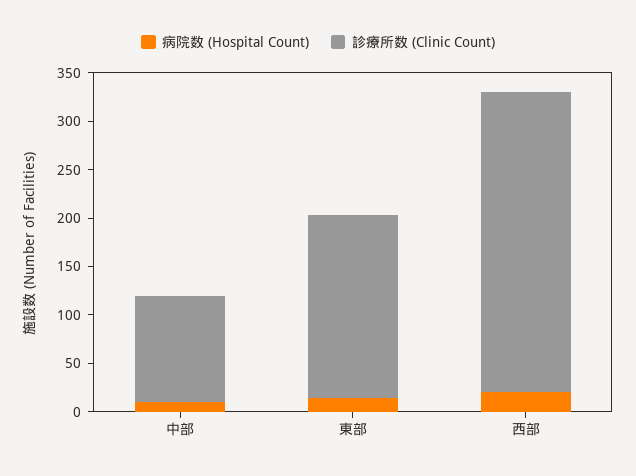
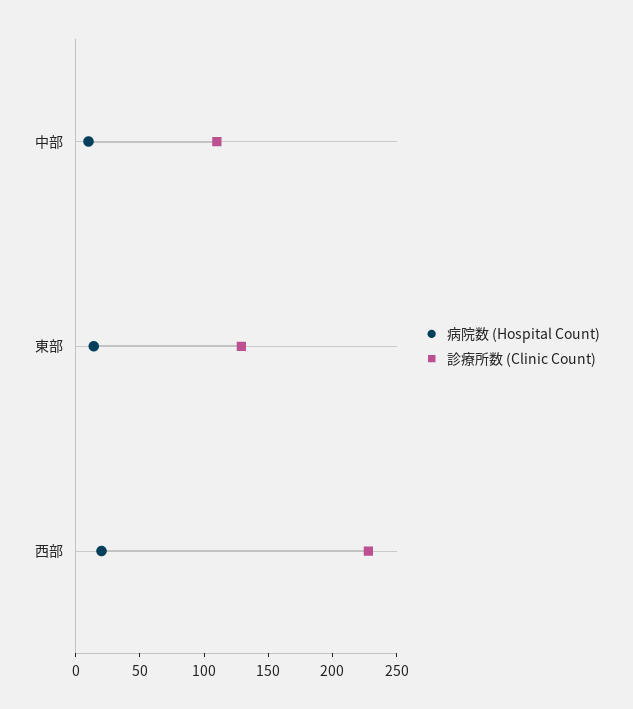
診療所数 (Clinic Count), 東部: 190 -> 130
診療所数 (Clinic Count), 西部: 310 -> 230

